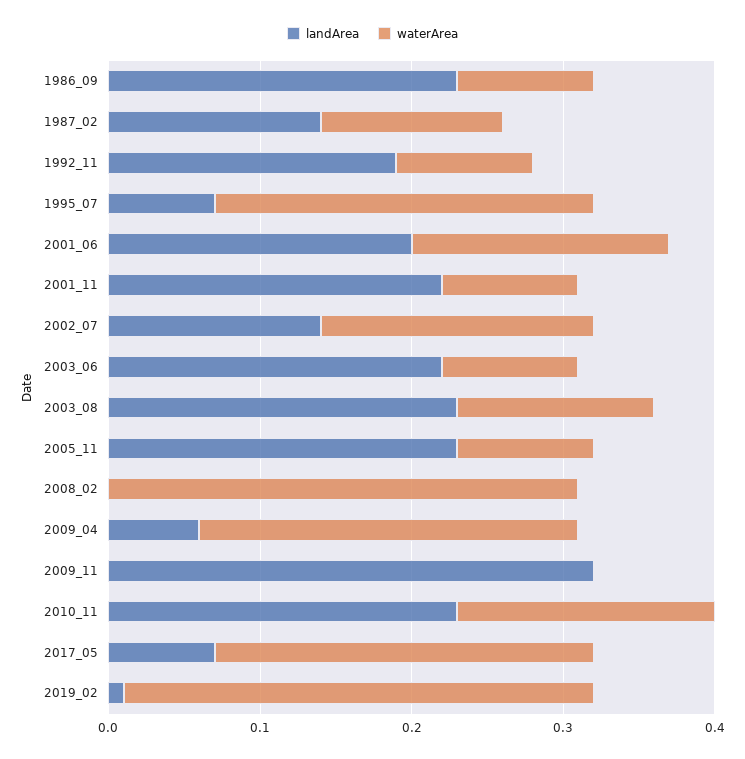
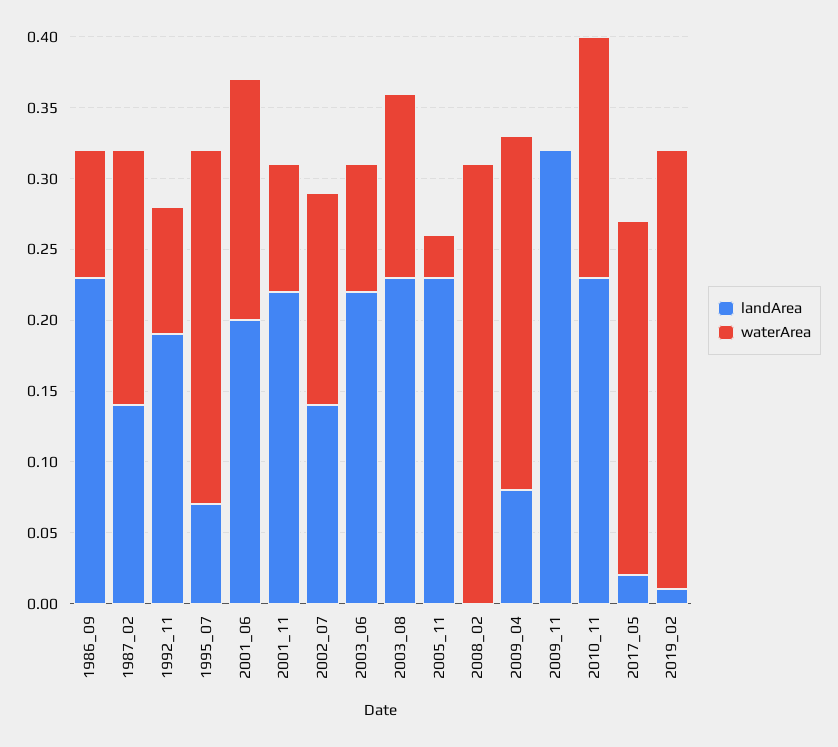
waterArea, 1987_02: 0.12 -> 0.18
waterArea, 2002_07: 0.18 -> 0.15
waterArea, 2005_11: 0.09 -> 0.03
landArea, 2009_04: 0.06 -> 0.08
landArea, 2017_05: 0.07 -> 0.02

